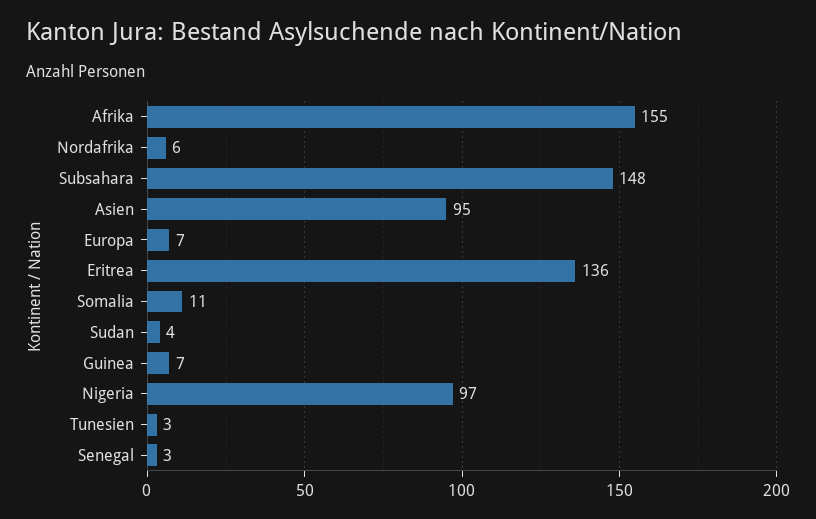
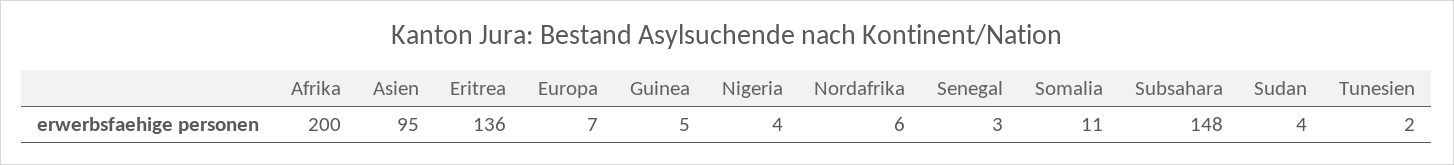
Afrika: 155 -> 200
Guinea: 7 -> 5
Nigeria: 97 -> 4
Tunesien: 3 -> 2

